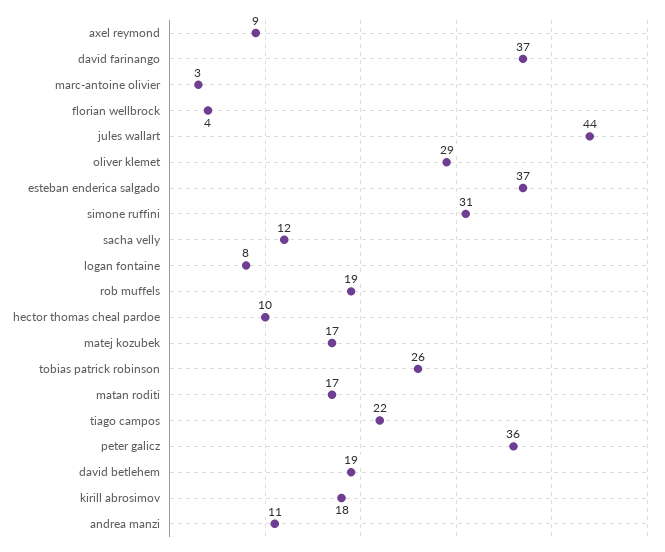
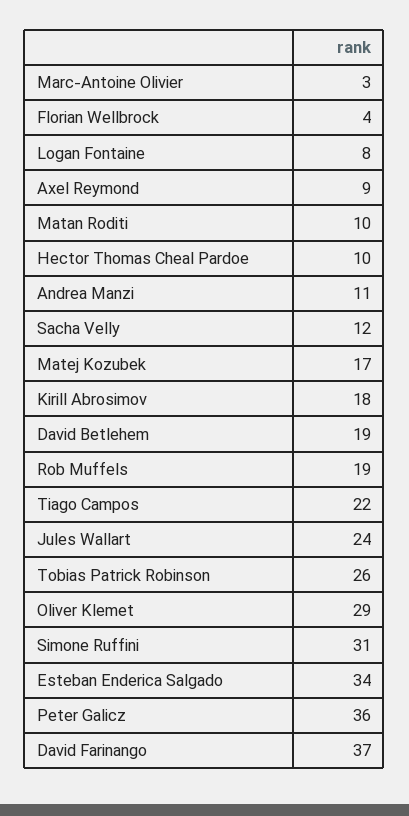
jules wallart: 44 -> 24
esteban enderica salgado: 37 -> 34
matan roditi: 17 -> 10

